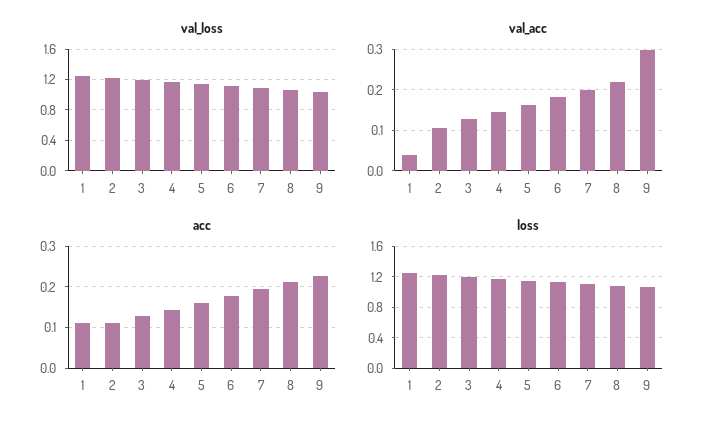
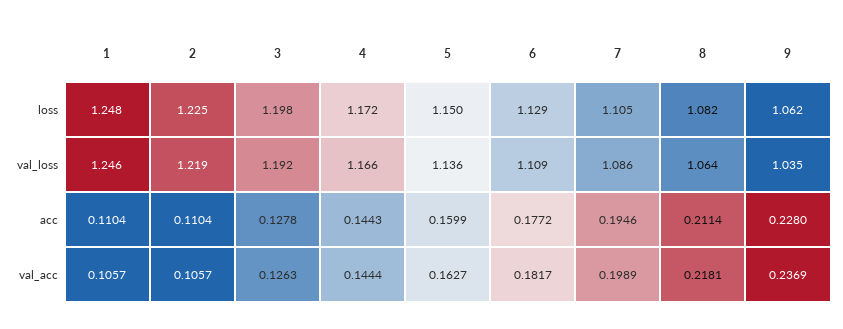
val_acc, 1: 0.04 -> 0.1057
val_acc, 9: 0.3 -> 0.2369

